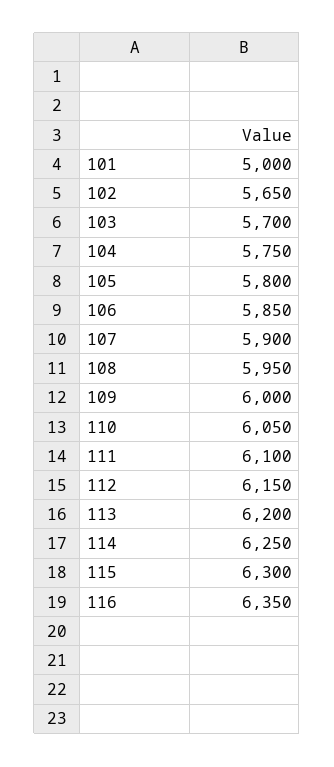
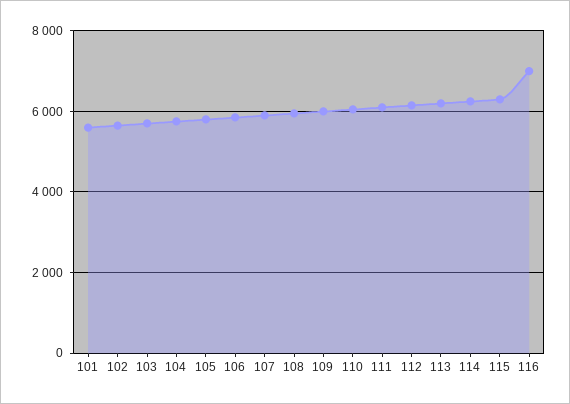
101: 5000 -> 5600
116: 6350 -> 7000

